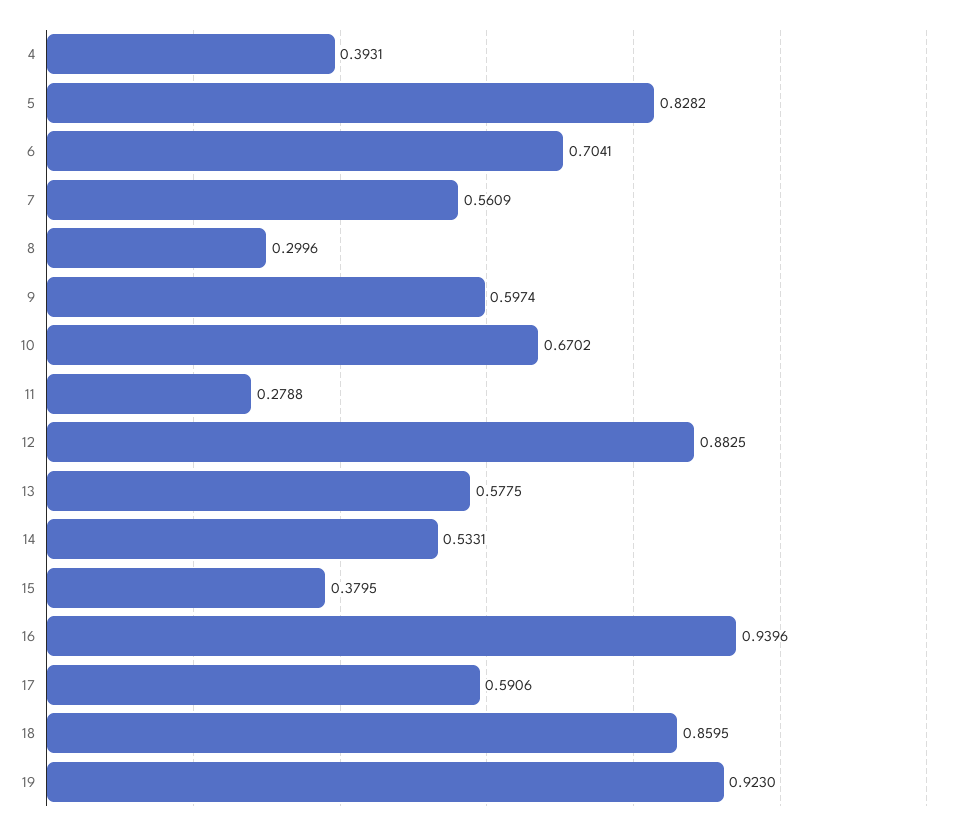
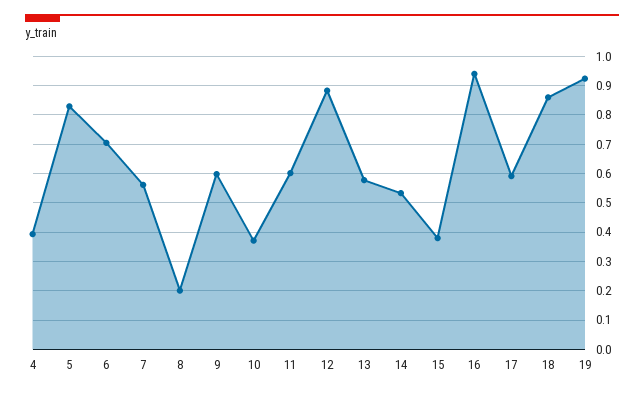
8: 0.2996 -> 0.2
10: 0.6702 -> 0.375
11: 0.2788 -> 0.6

